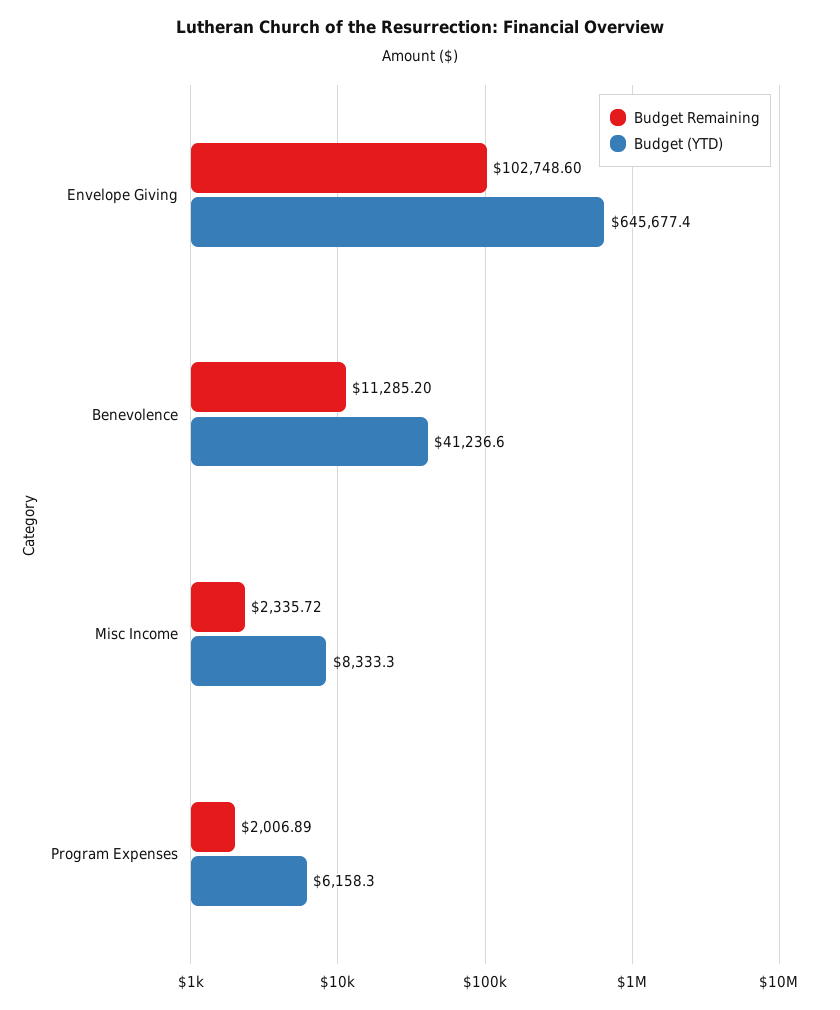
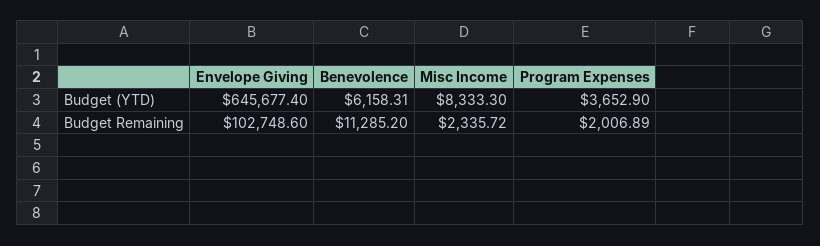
Budget (YTD), Benevolence: 41236.6 -> 6158.31
Budget (YTD), Program Expenses: 6158.3 -> 3652.9

